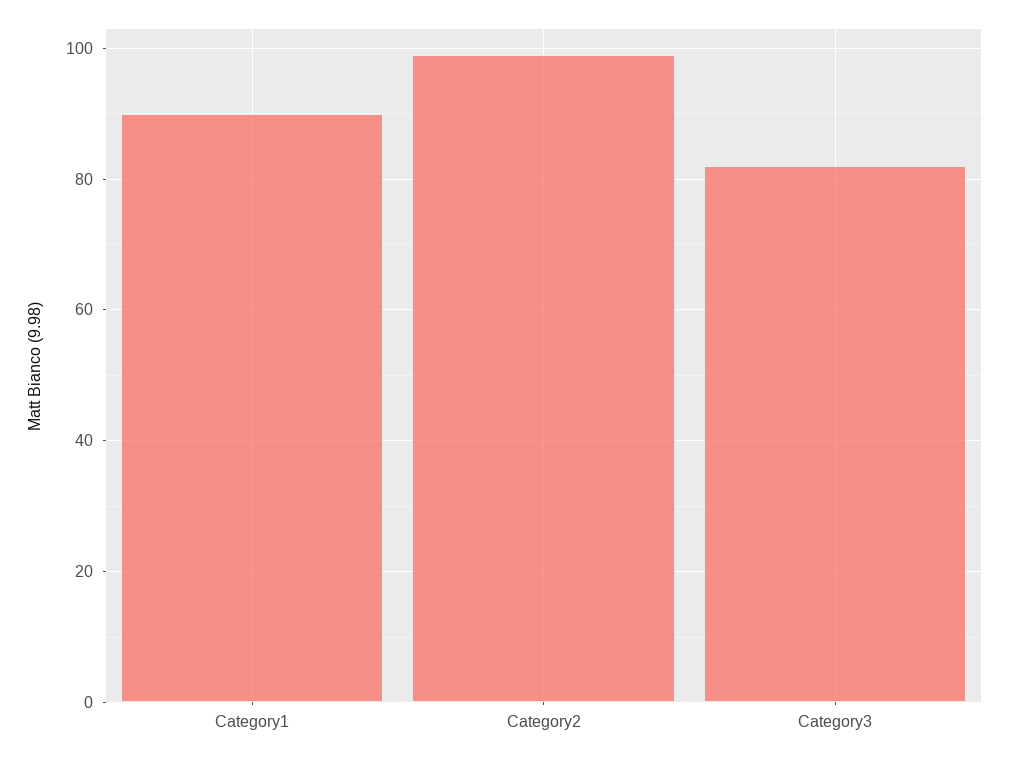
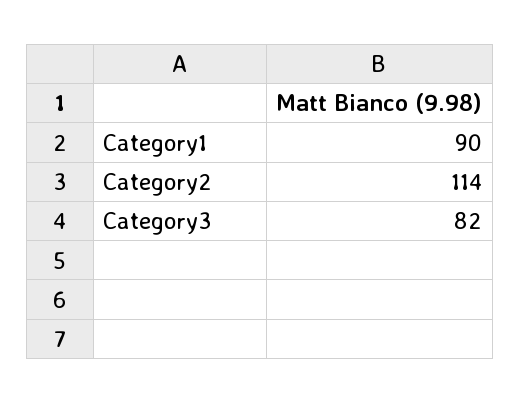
Category2: 100 -> 114

